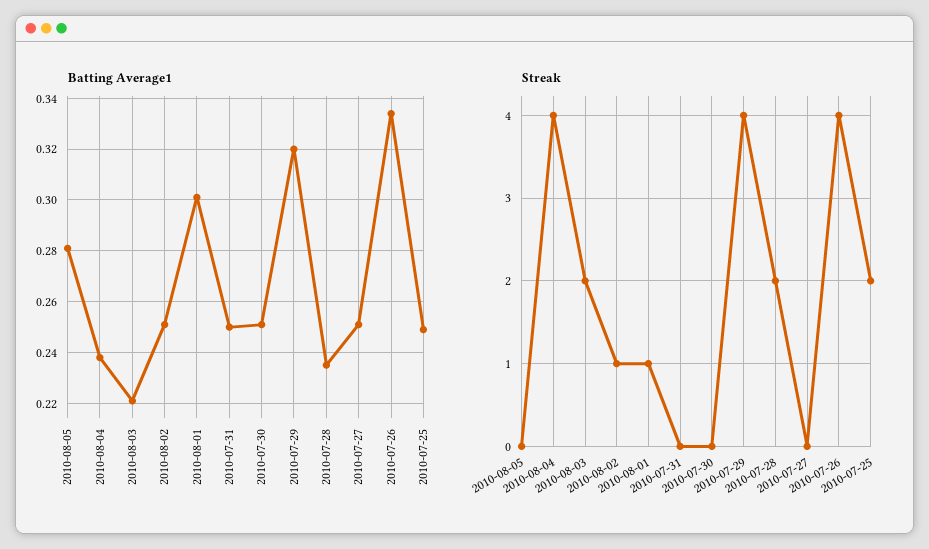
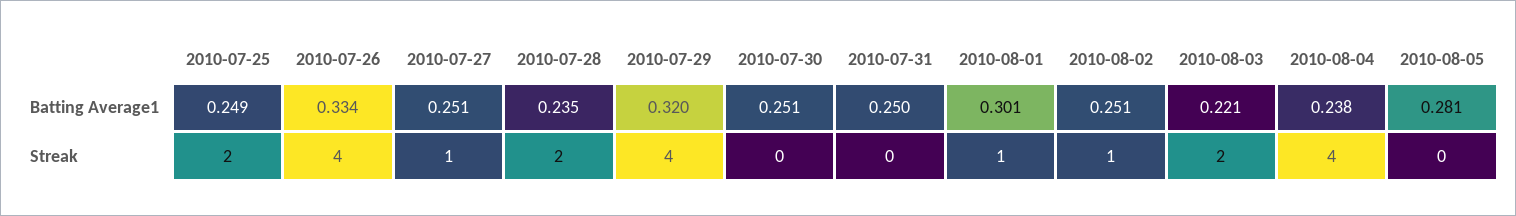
Streak, 2010-07-27: 0 -> 1

